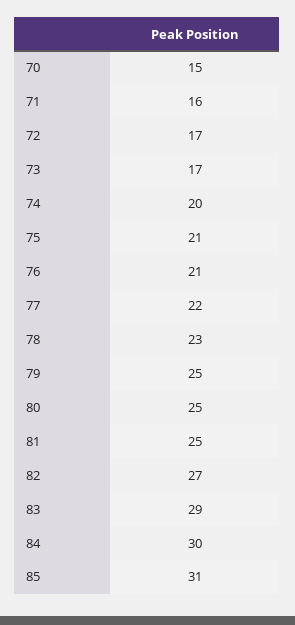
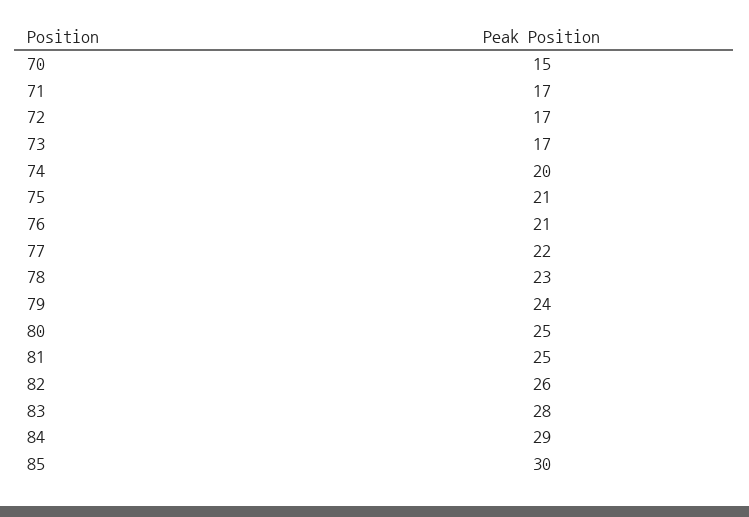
71: 16 -> 17
79: 25 -> 24
82: 27 -> 26
83: 29 -> 28
84: 30 -> 29
85: 31 -> 30

